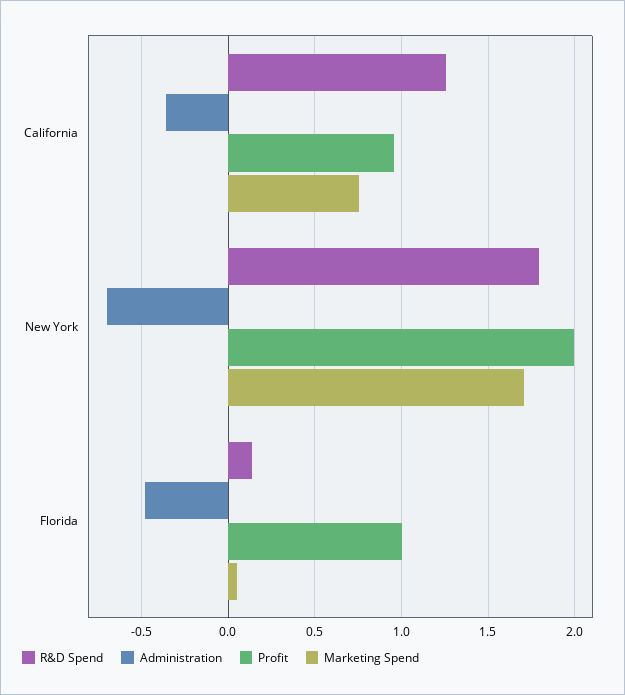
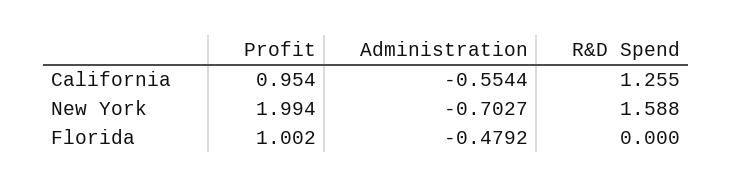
Administration, California: -0.35 -> -0.5544
Marketing Spend, California: 0.75 -> none
R&D Spend, New York: 1.8 -> 1.588
Marketing Spend, New York: 1.7 -> none
R&D Spend, Florida: 0.15 -> 0
Marketing Spend, Florida: 0.05 -> none

